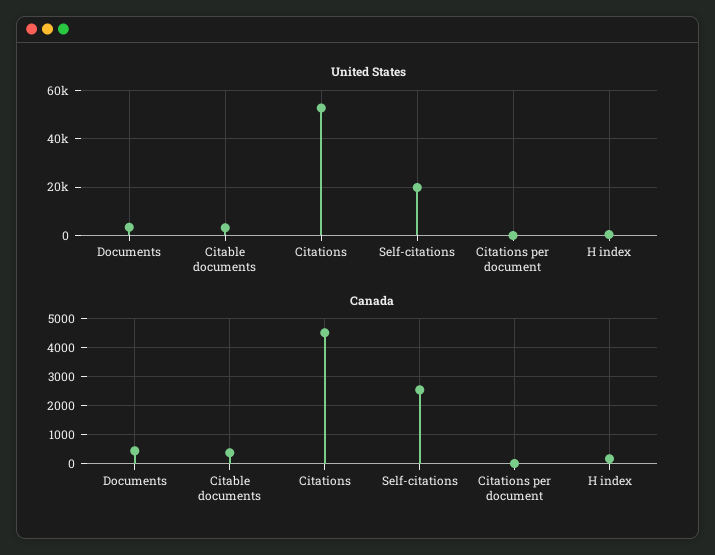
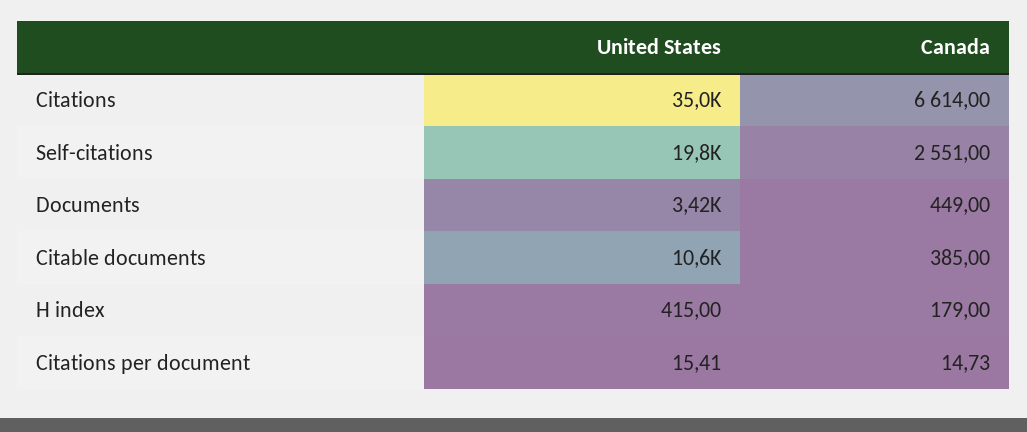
United States, Citable documents: 2500 -> 10600
United States, Citations: 52500 -> 35000
Canada, Citations: 4500 -> 6614

